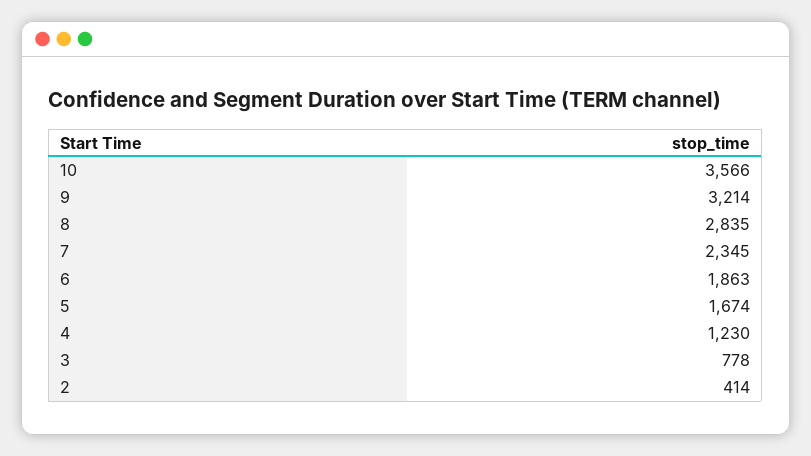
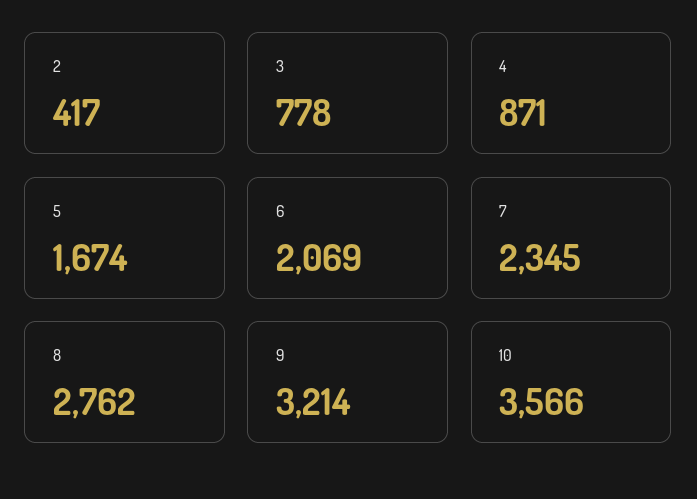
8: 2835 -> 2762
6: 1863 -> 2069
4: 1230 -> 871
2: 414 -> 417

